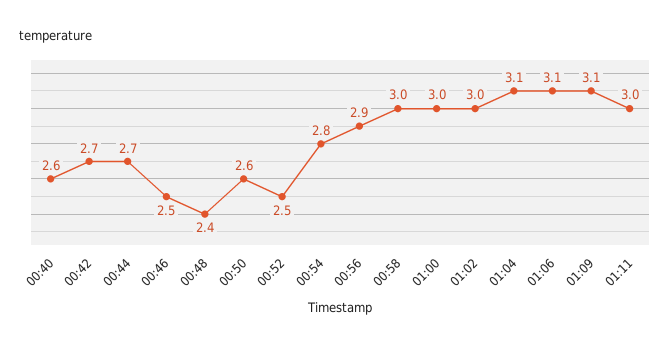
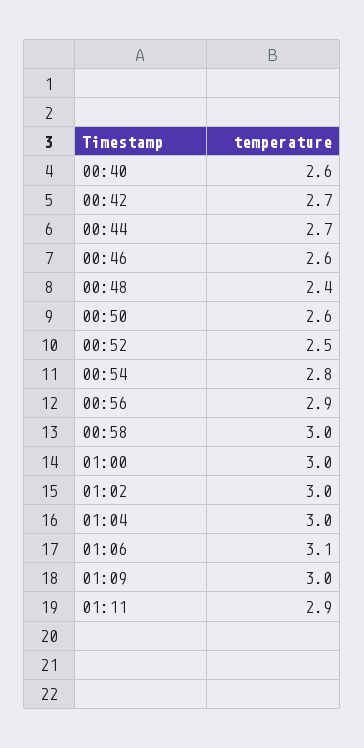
00:46: 2.5 -> 2.6
01:04: 3.1 -> 3
01:09: 3.1 -> 3
01:11: 3 -> 2.9

